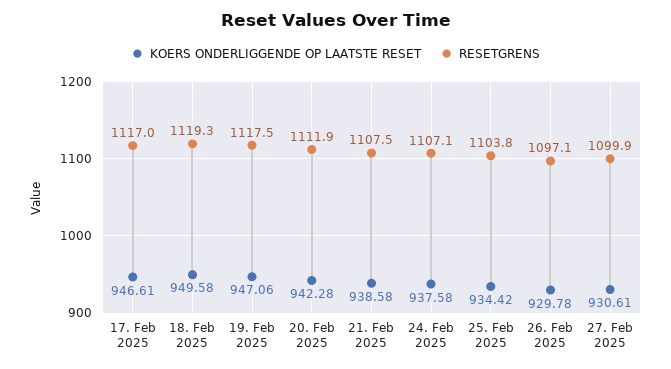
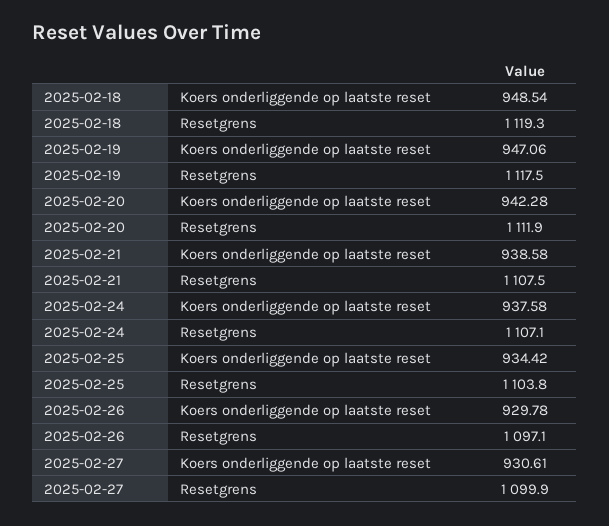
KOERS ONDERLIGGENDE OP LAATSTE RESET, 17. Feb 2025: 946.61 -> none
RESETGRENS, 17. Feb 2025: 1117 -> none
KOERS ONDERLIGGENDE OP LAATSTE RESET, 18. Feb 2025: 949.58 -> 948.54

